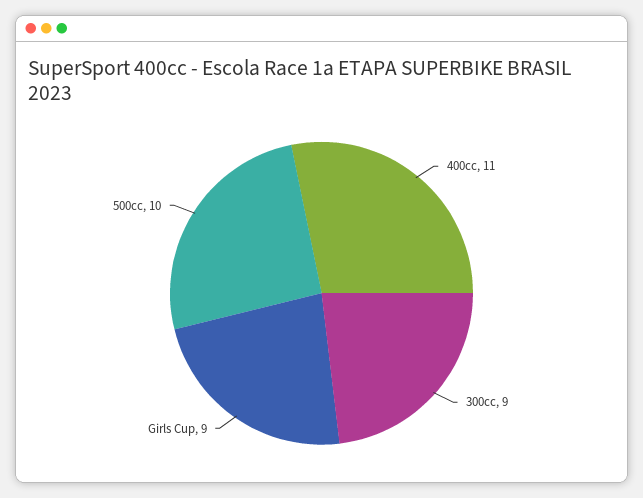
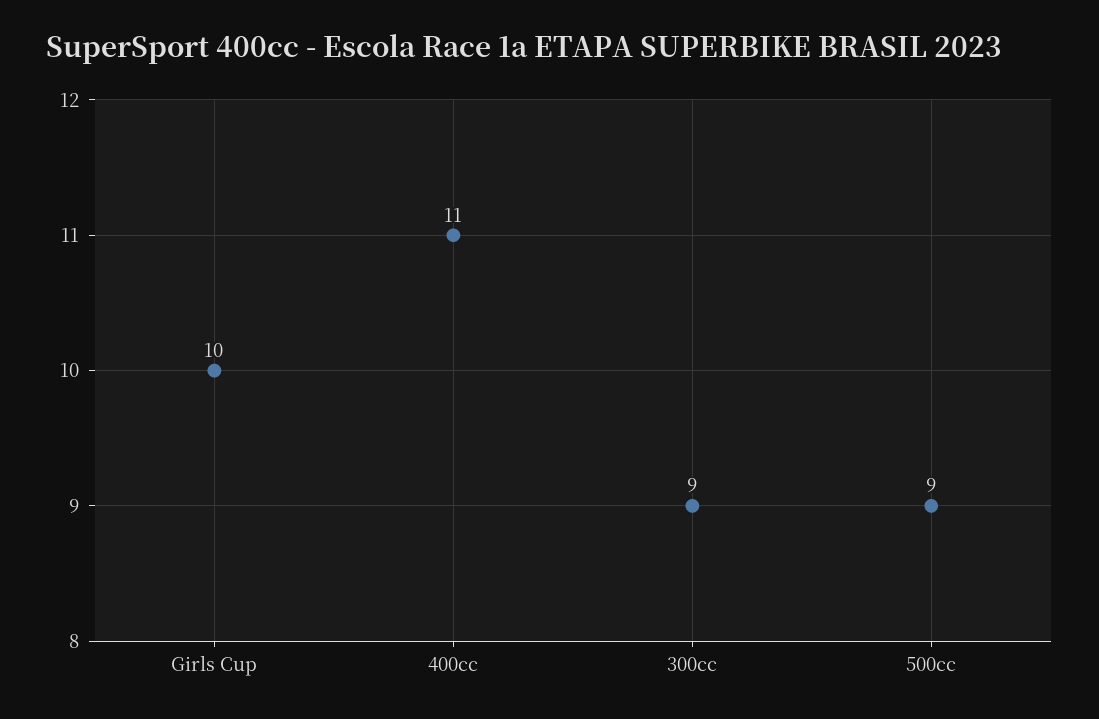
Girls Cup: 9 -> 10
500cc: 10 -> 9

